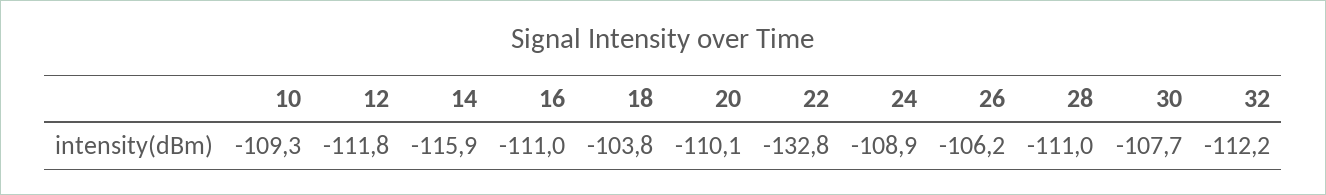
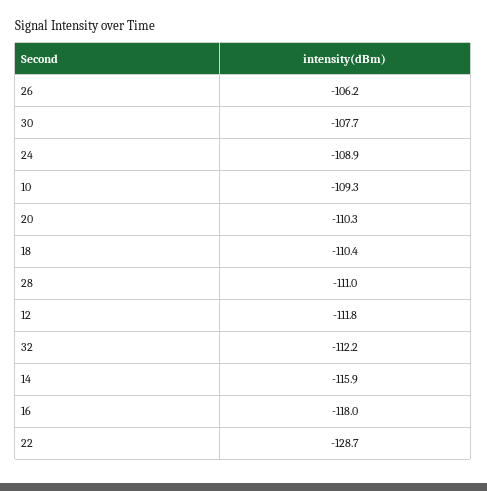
16: -111 -> -118
18: -103.8 -> -110.4
20: -110.1 -> -110.3
22: -132.8 -> -128.7

